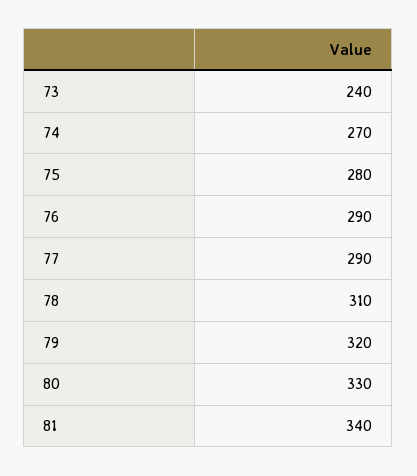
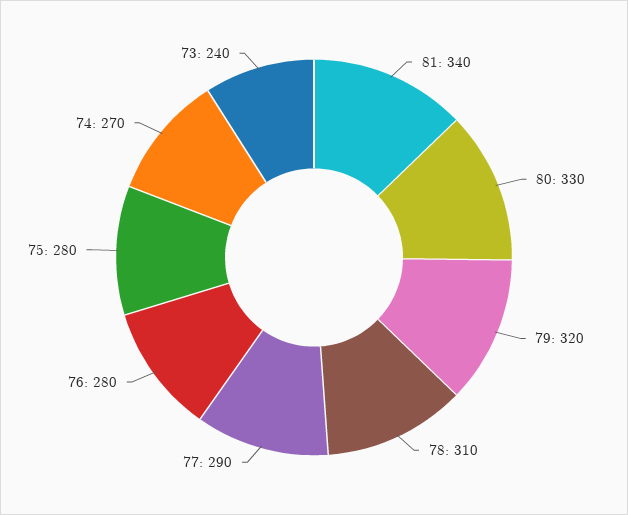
76: 290 -> 280

